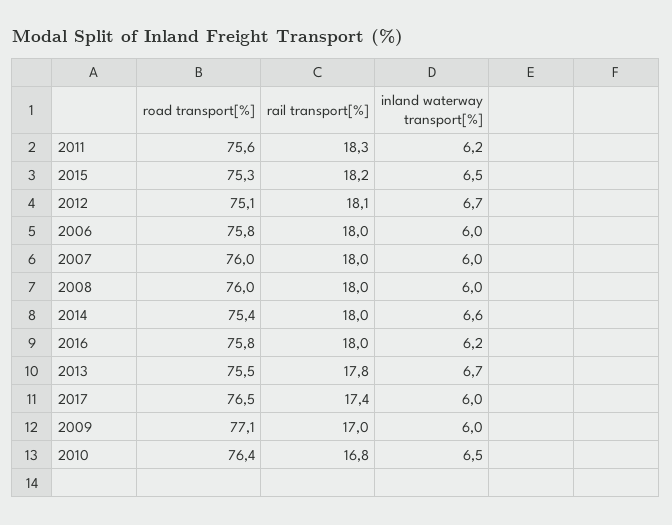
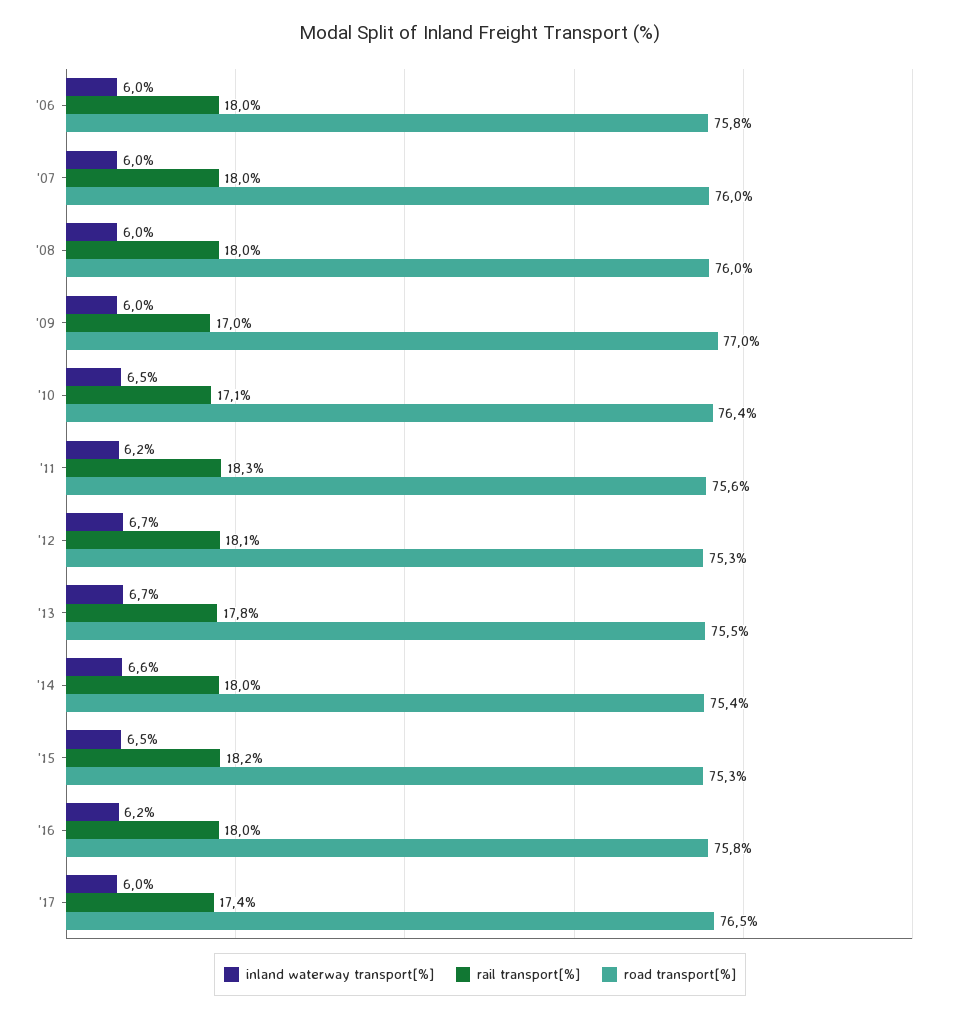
road transport[%], 2012: 75.1 -> 75.3
road transport[%], 2009: 77.1 -> 77
rail transport[%], 2010: 16.8 -> 17.1

